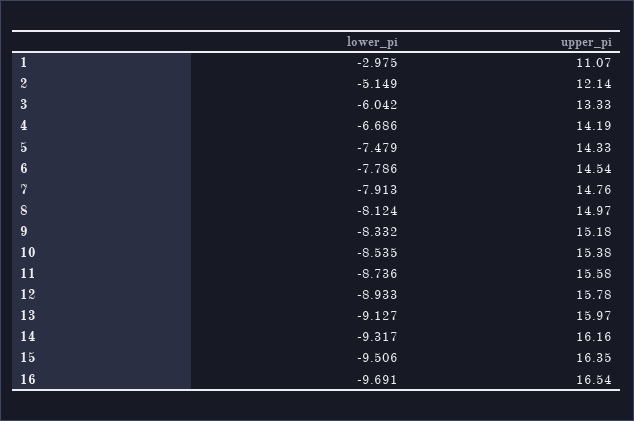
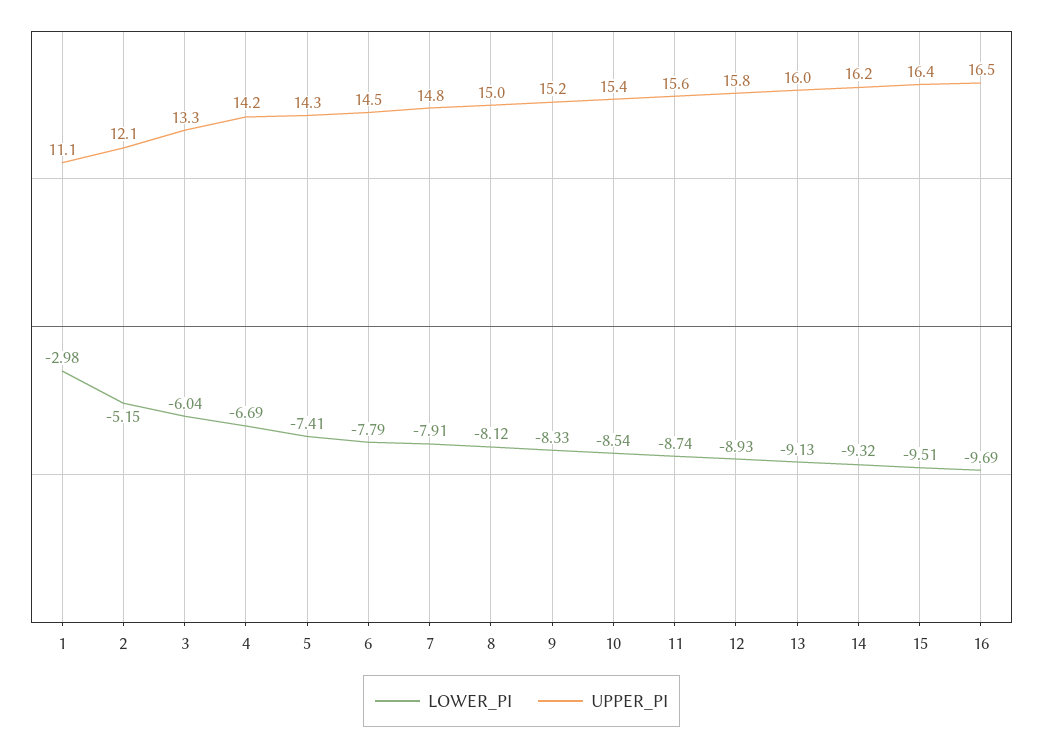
lower_pi, 5: -7.479 -> -7.41

